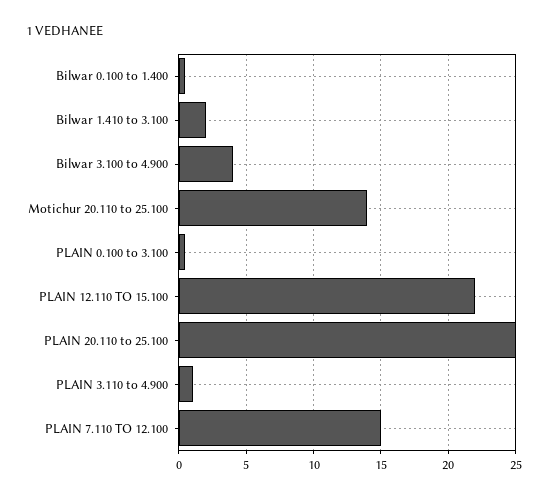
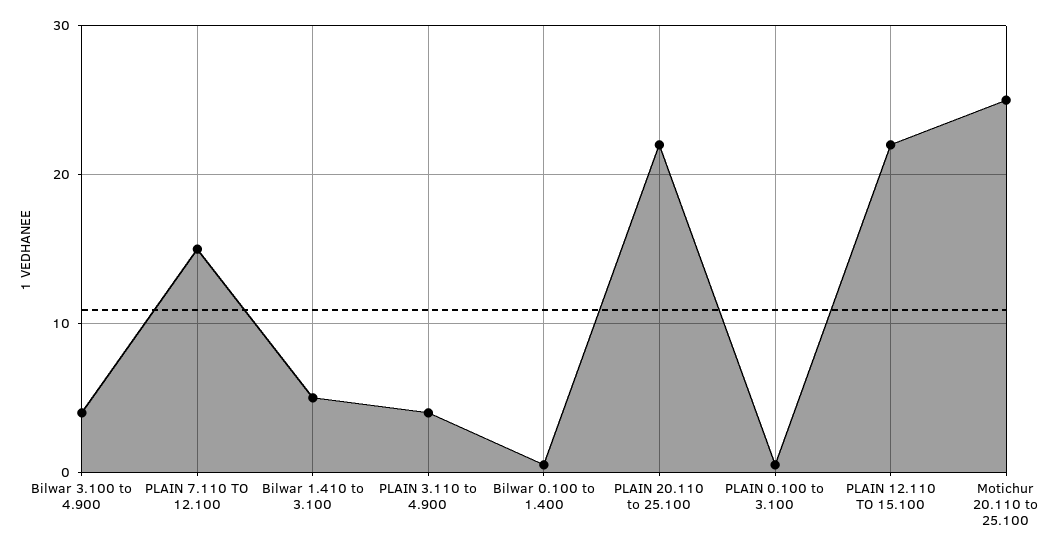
Bilwar 1.410 to 3.100: 2 -> 5
Motichur 20.110 to 25.100: 14 -> 25
PLAIN 20.110 to 25.100: 25 -> 22
PLAIN 3.110 to 4.900: 1 -> 4

